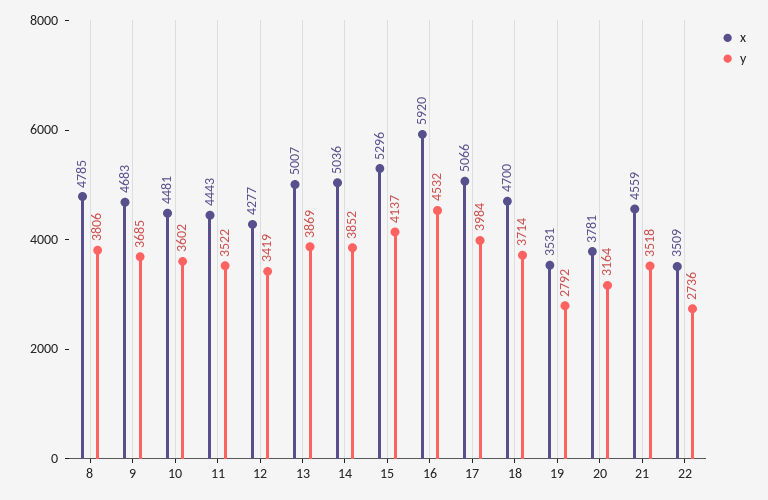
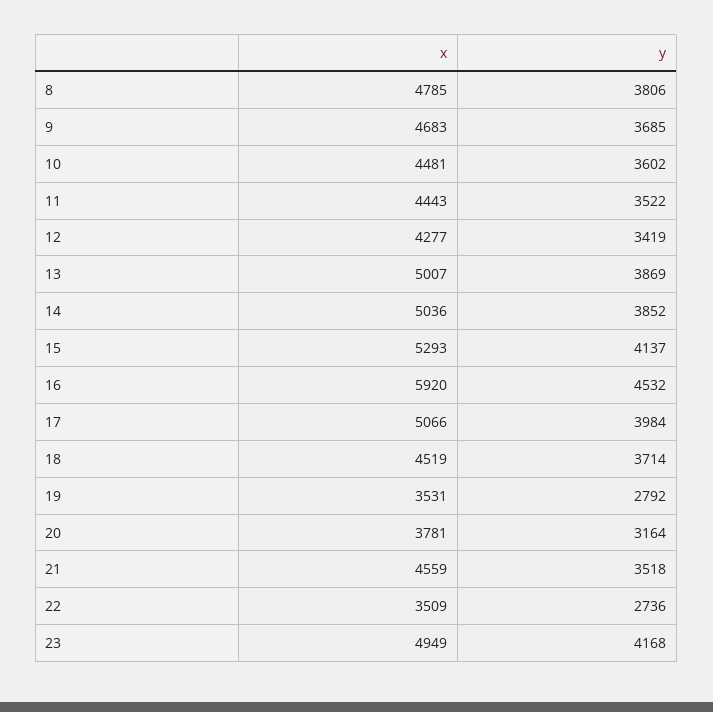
x, 15: 5296 -> 5293
x, 18: 4700 -> 4519
x, 23: none -> 4949
y, 23: none -> 4168

